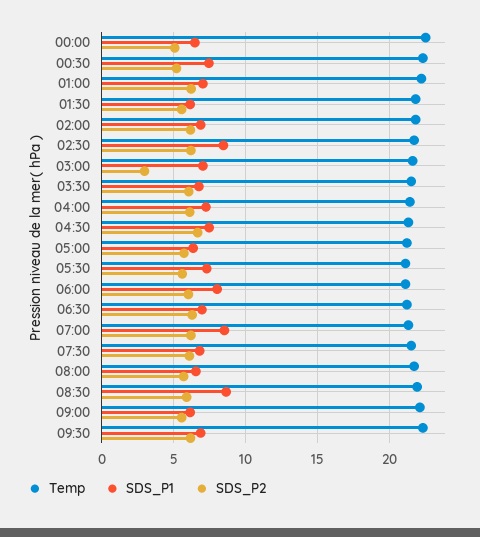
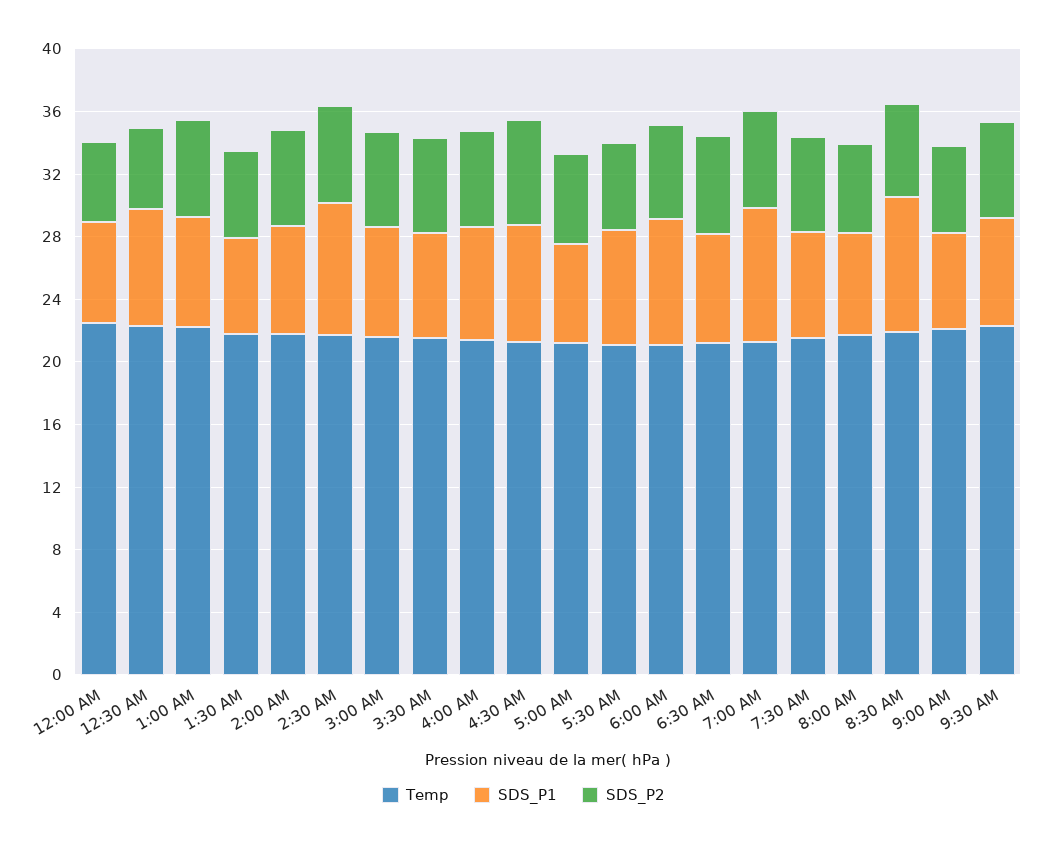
SDS_P2, 03:00: 3 -> 6

